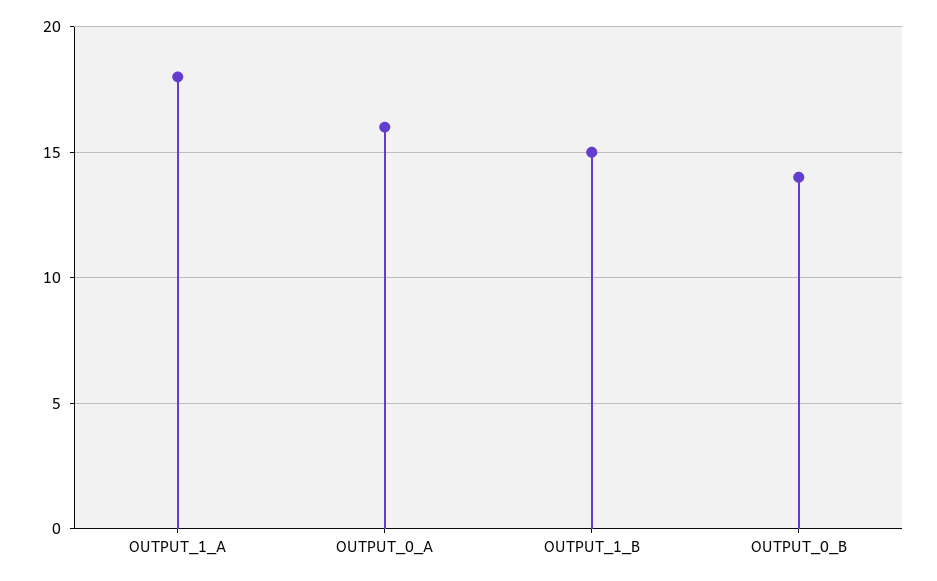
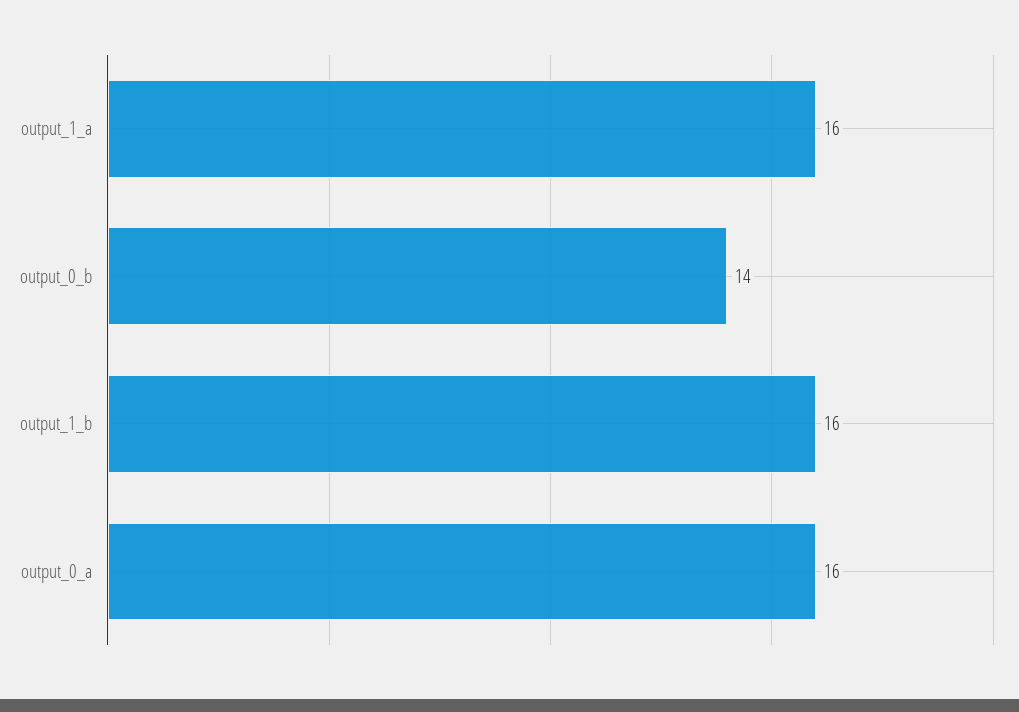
OUTPUT_1_A: 18 -> 16
OUTPUT_1_B: 15 -> 16

